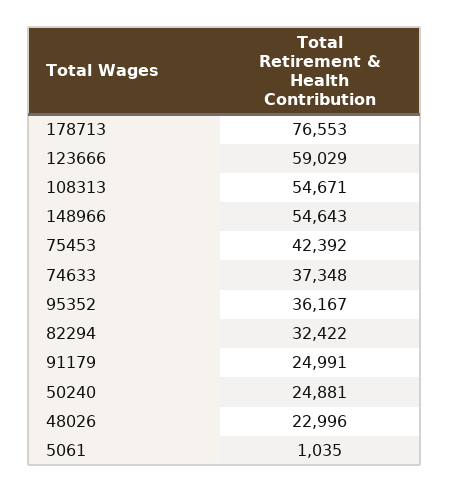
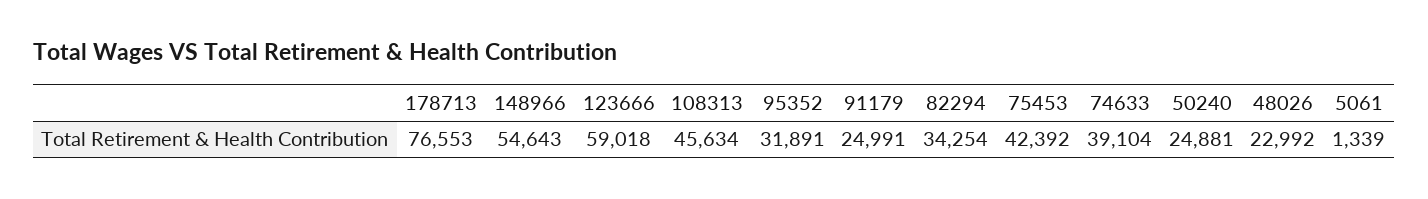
123666: 59029 -> 59018
108313: 54671 -> 45634
74633: 37348 -> 39104
95352: 36167 -> 31891
82294: 32422 -> 34254
48026: 22996 -> 22992
5061: 1035 -> 1339

